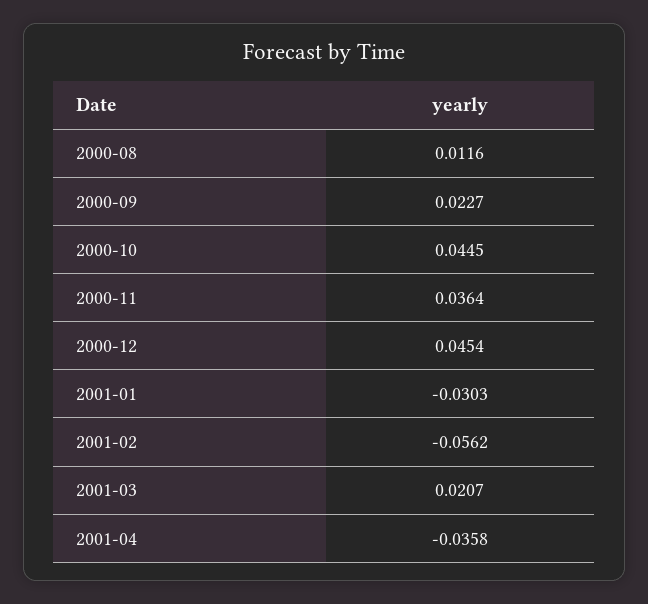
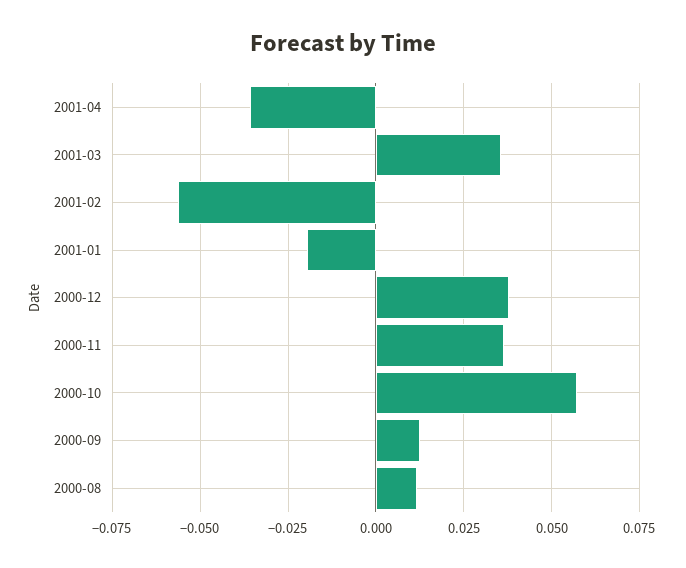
2000-09: 0.0227 -> 0.0125
2000-10: 0.0445 -> 0.0575
2000-12: 0.0454 -> 0.0375
2001-01: -0.0303 -> -0.02
2001-03: 0.0207 -> 0.035

